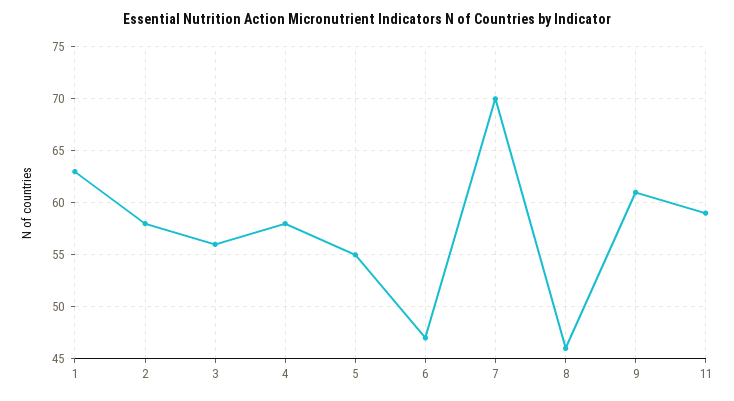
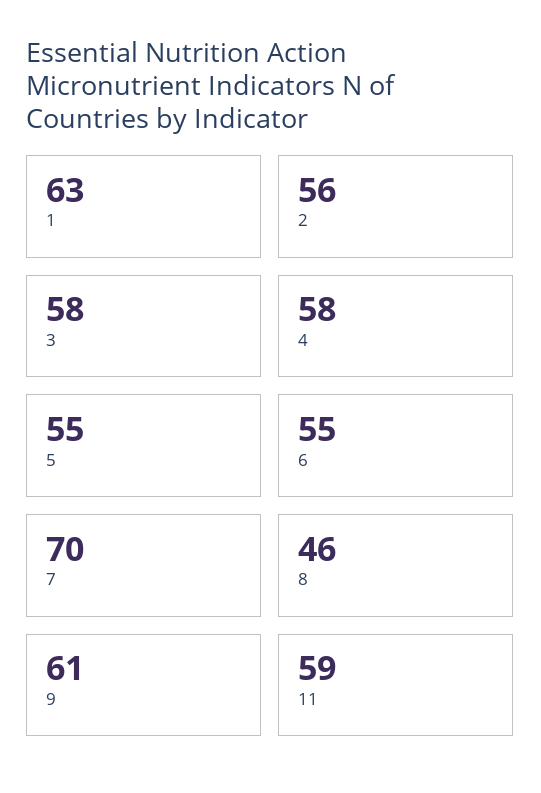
2: 58 -> 56
3: 56 -> 58
6: 47 -> 55

